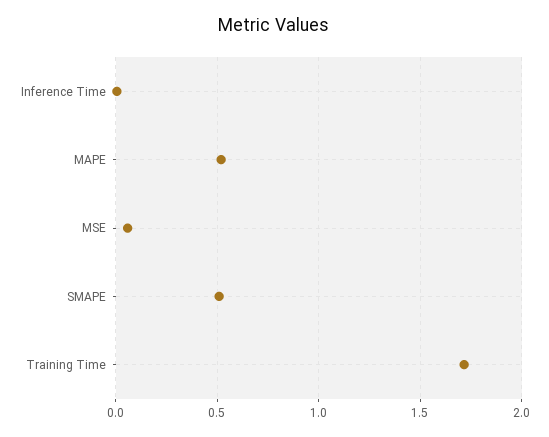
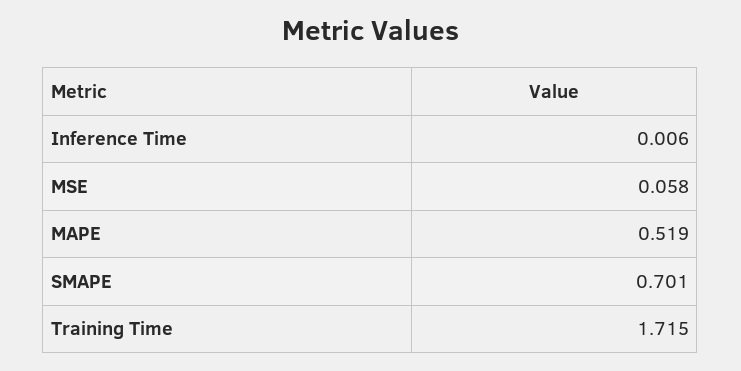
SMAPE: 0.5 -> 0.701

